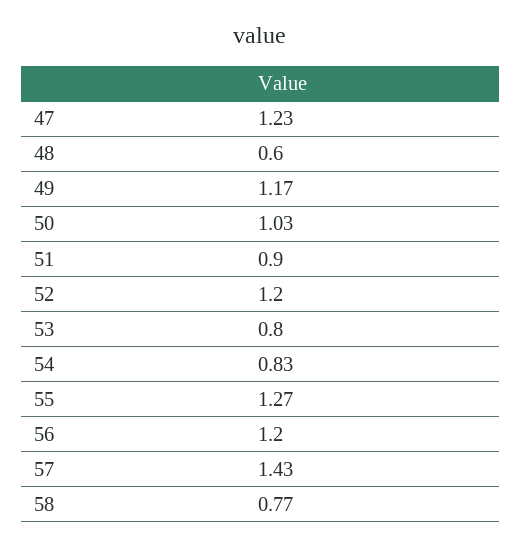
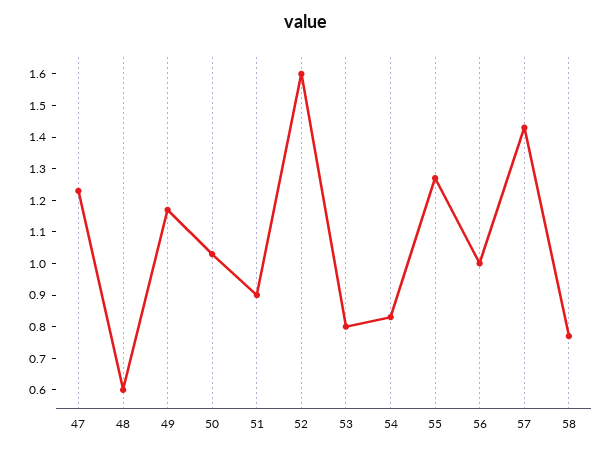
52: 1.2 -> 1.6
56: 1.2 -> 1

